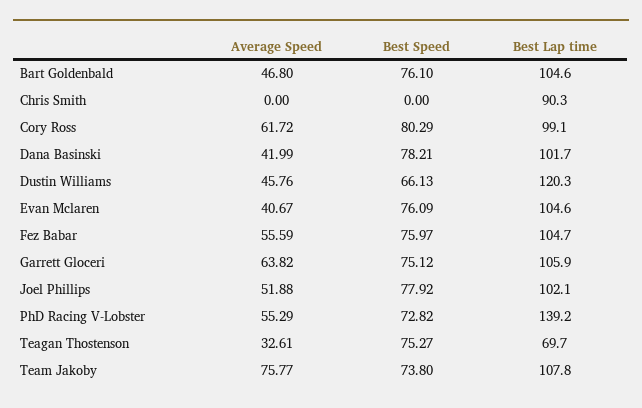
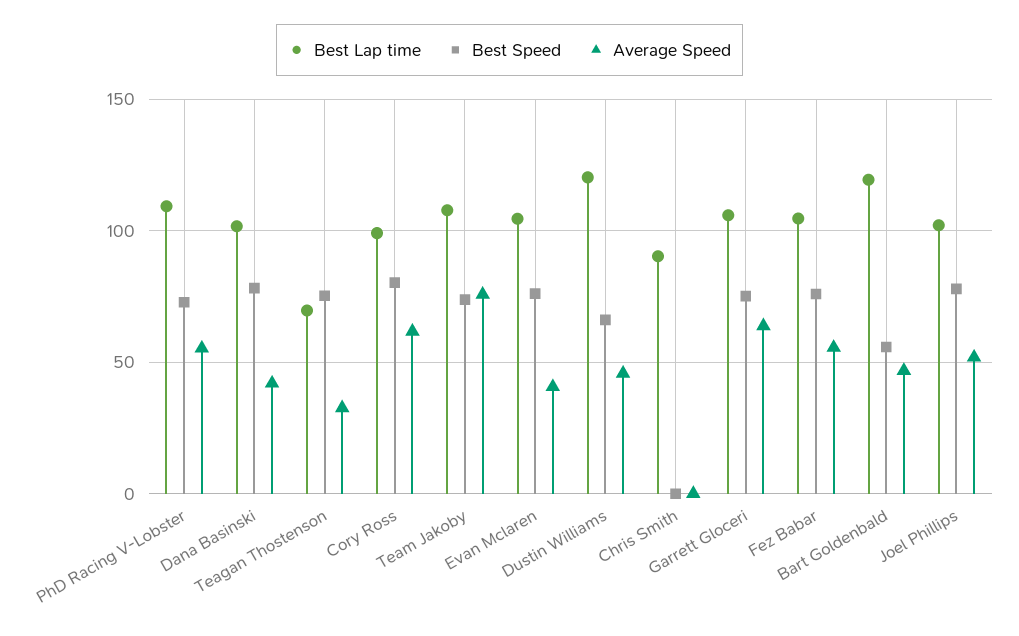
Best Speed, Bart Goldenbald: 76.1 -> 55
Best Lap time, Bart Goldenbald: 104.6 -> 120
Best Lap time, PhD Racing V-Lobster: 139.2 -> 110

